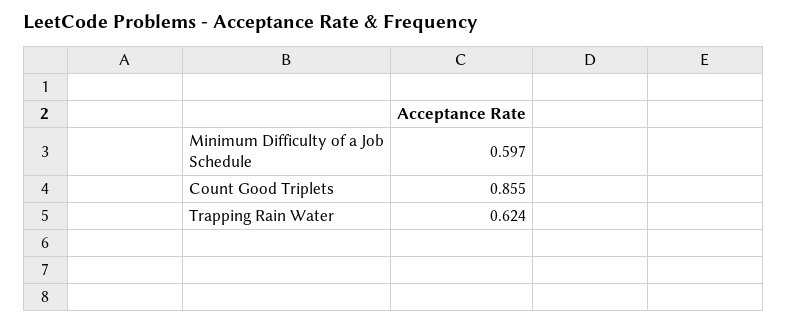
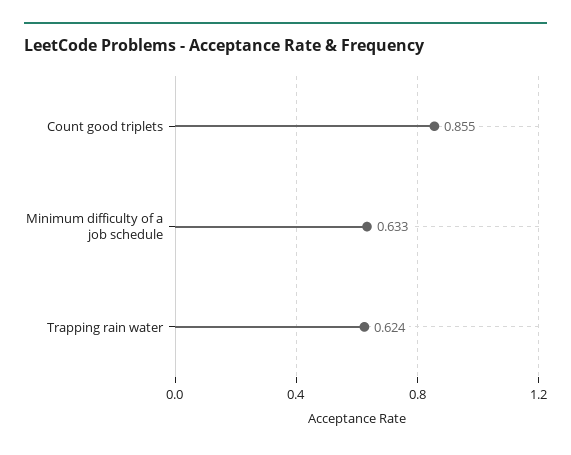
Minimum Difficulty of a Job Schedule: 0.597 -> 0.633

